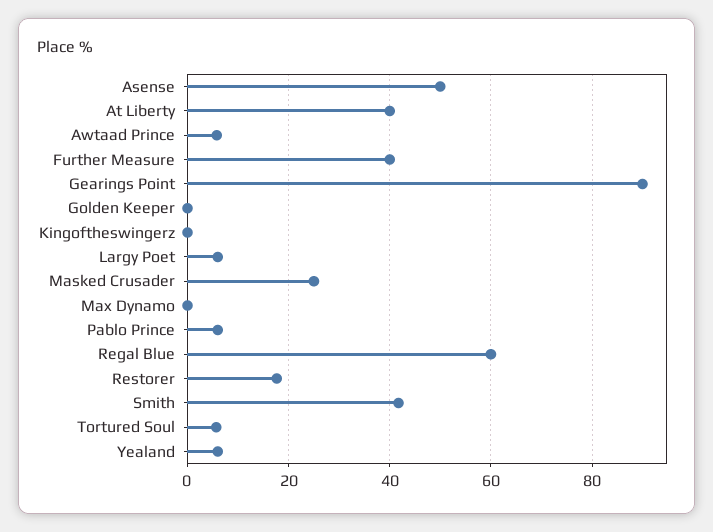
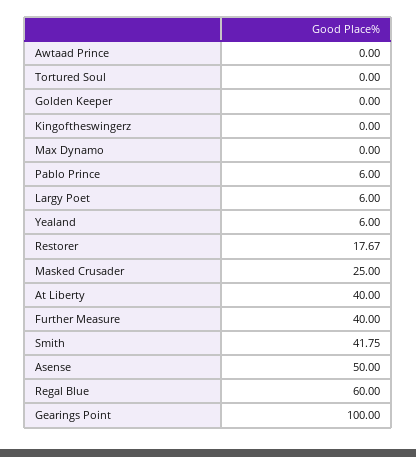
Awtaad Prince: 6 -> 0
Gearings Point: 90 -> 100
Tortured Soul: 6 -> 0

